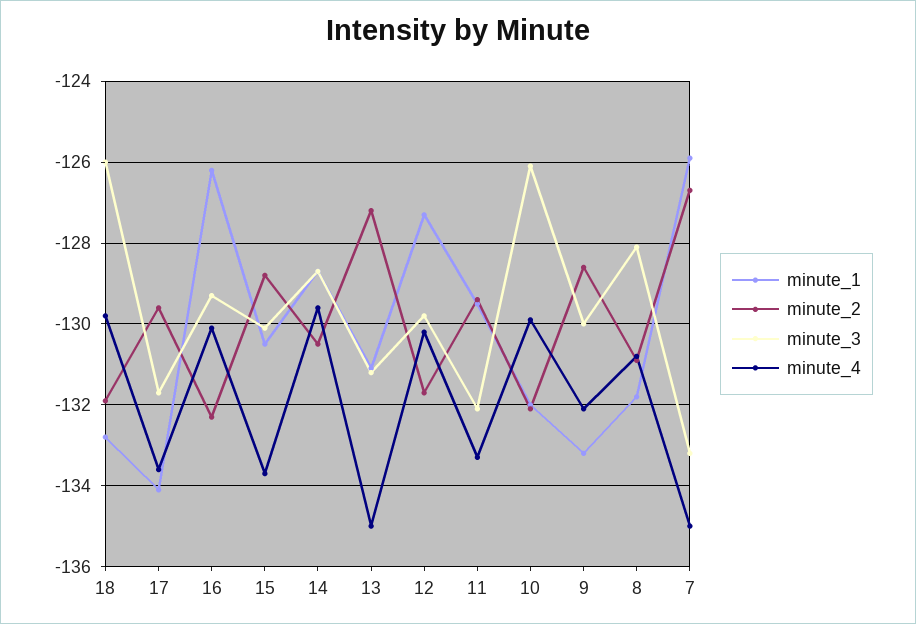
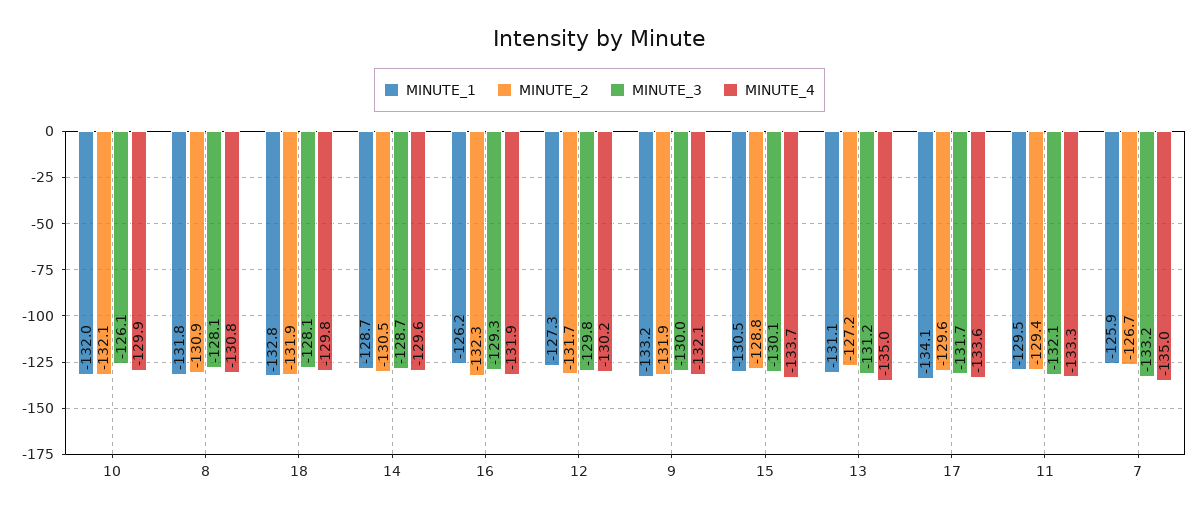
minute_3, 18: -126 -> -128.1
minute_4, 16: -130 -> -131.9
minute_2, 9: -128.5 -> -131.9

